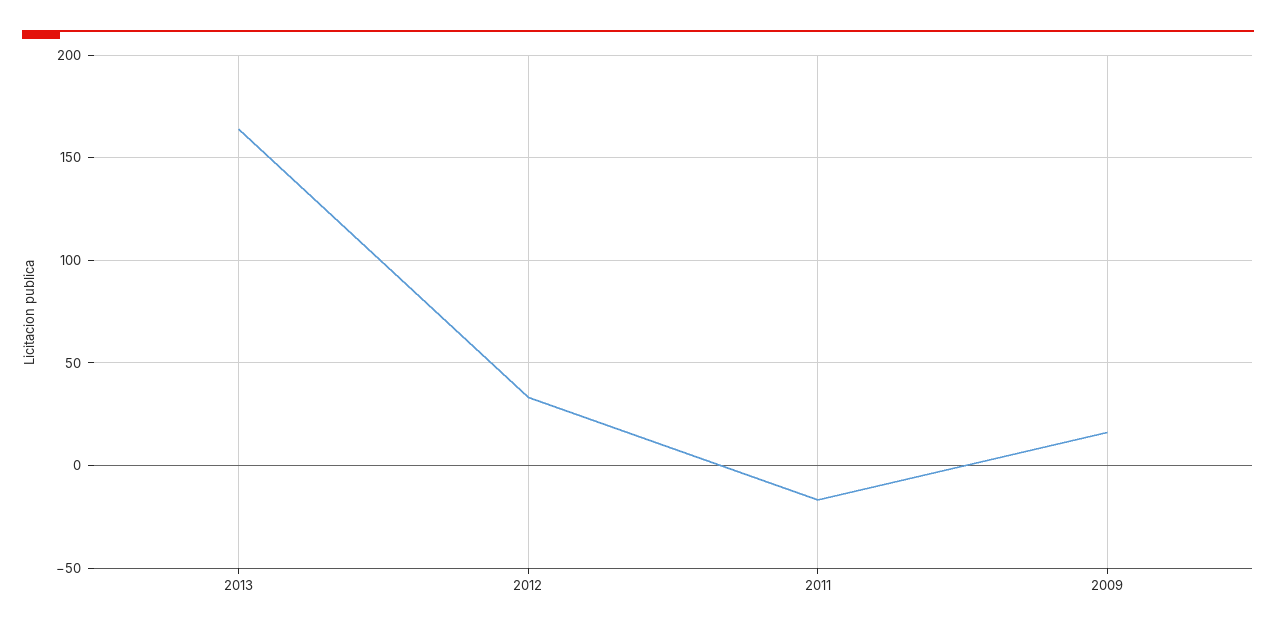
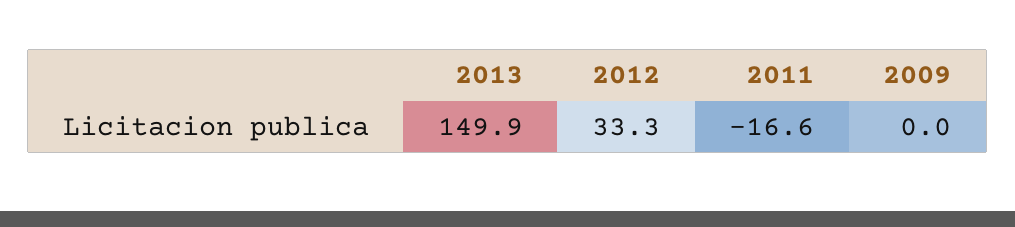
2013: 165 -> 149.9
2009: 15 -> 0

